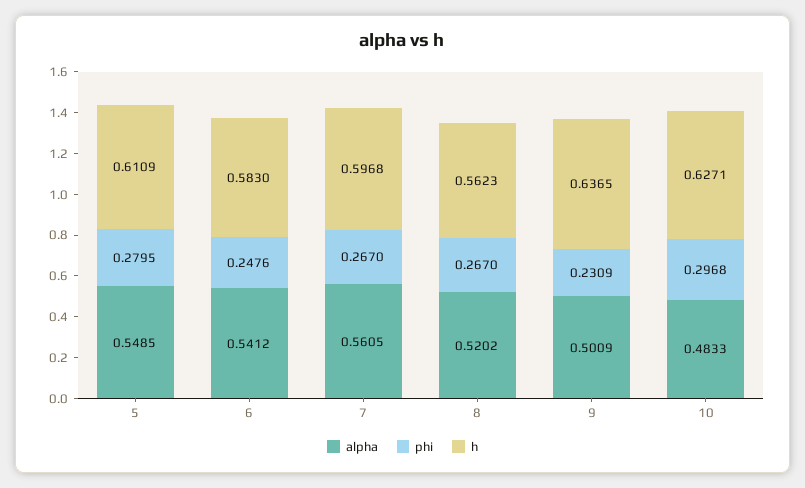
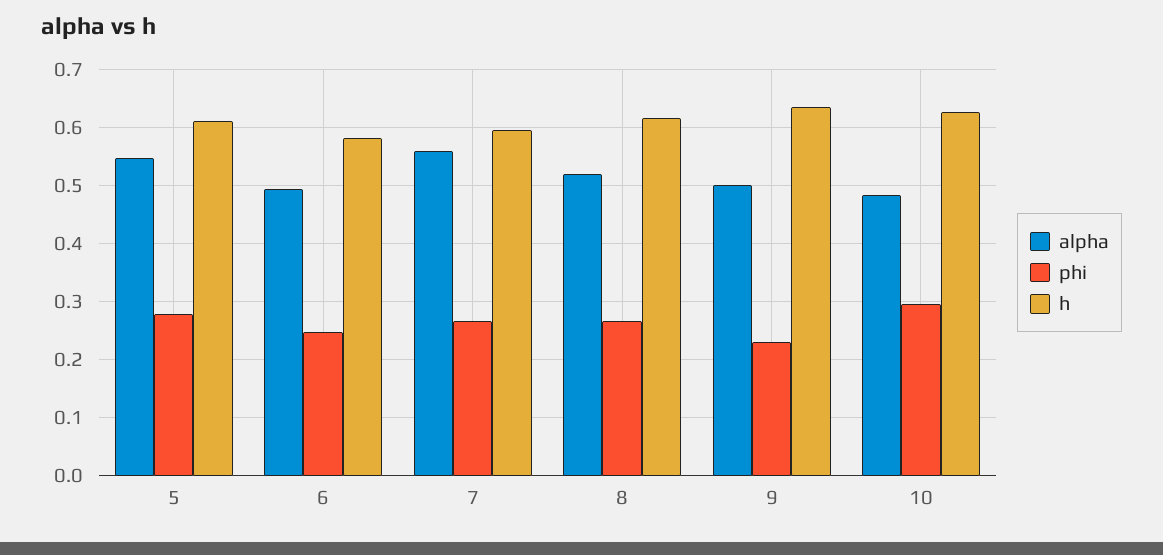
alpha, 6: 0.5412 -> 0.5
h, 8: 0.5623 -> 0.62

